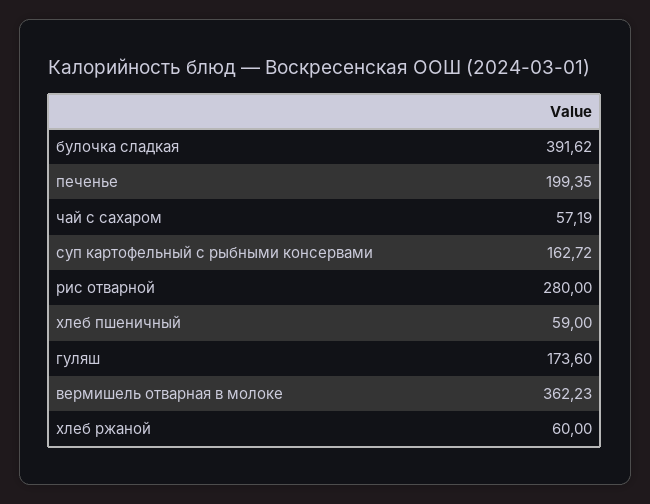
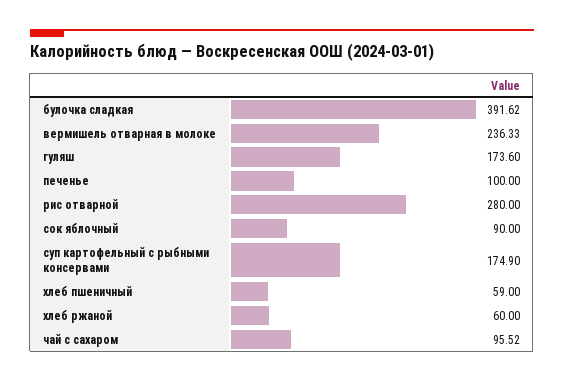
печенье: 199.35 -> 100
чай с сахаром: 57.19 -> 95.52
суп картофельный с рыбными консервами: 162.72 -> 174.9
вермишель отварная в молоке: 362.23 -> 236.33
сок яблочный: none -> 90

